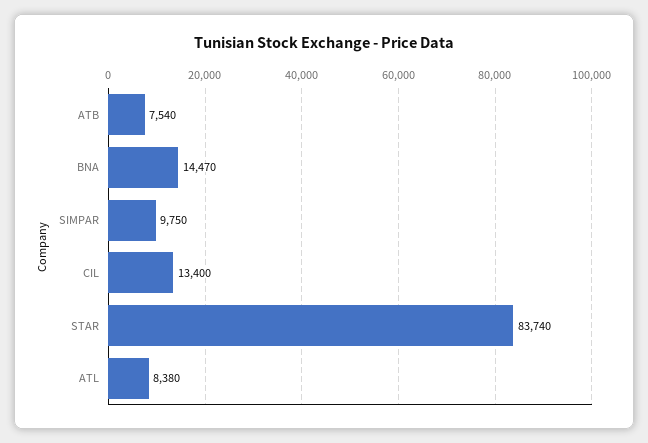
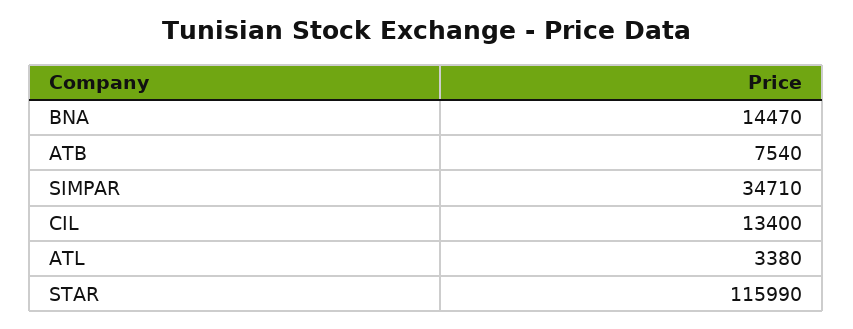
SIMPAR: 9750 -> 34710
STAR: 83740 -> 115990
ATL: 8380 -> 3380

